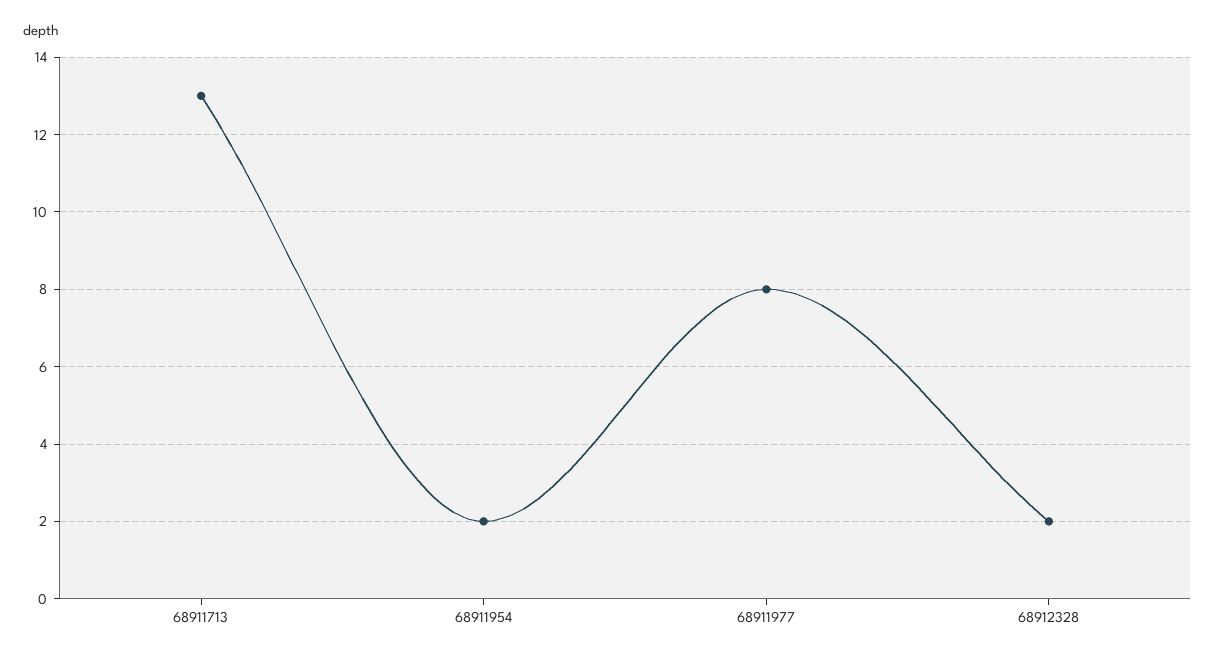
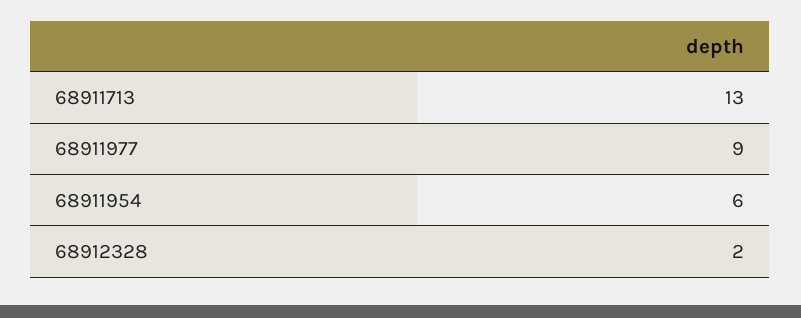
68911954: 2 -> 6
68911977: 8 -> 9

